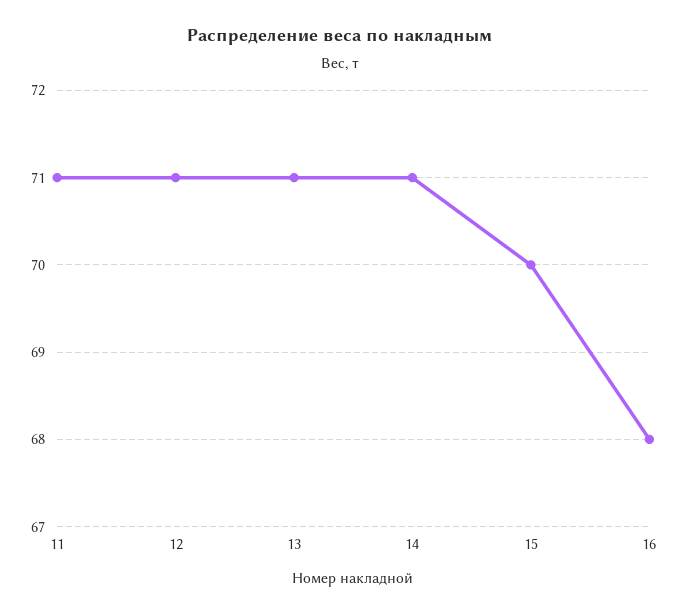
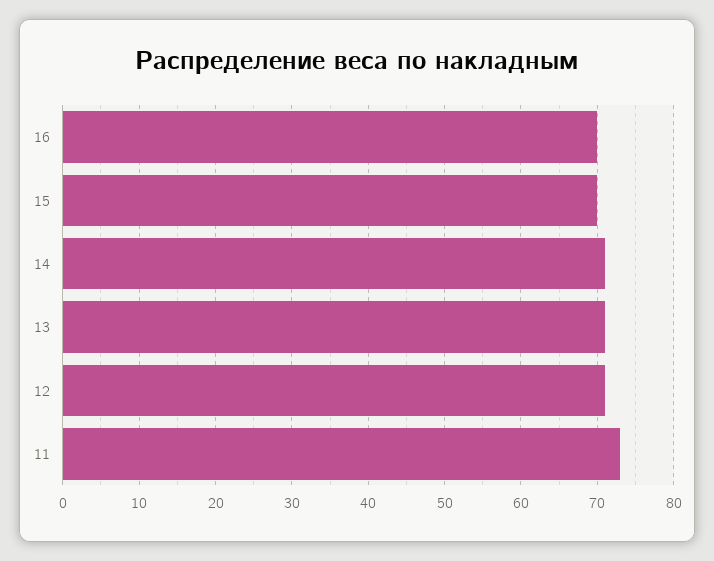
11: 71 -> 73
16: 68 -> 70

